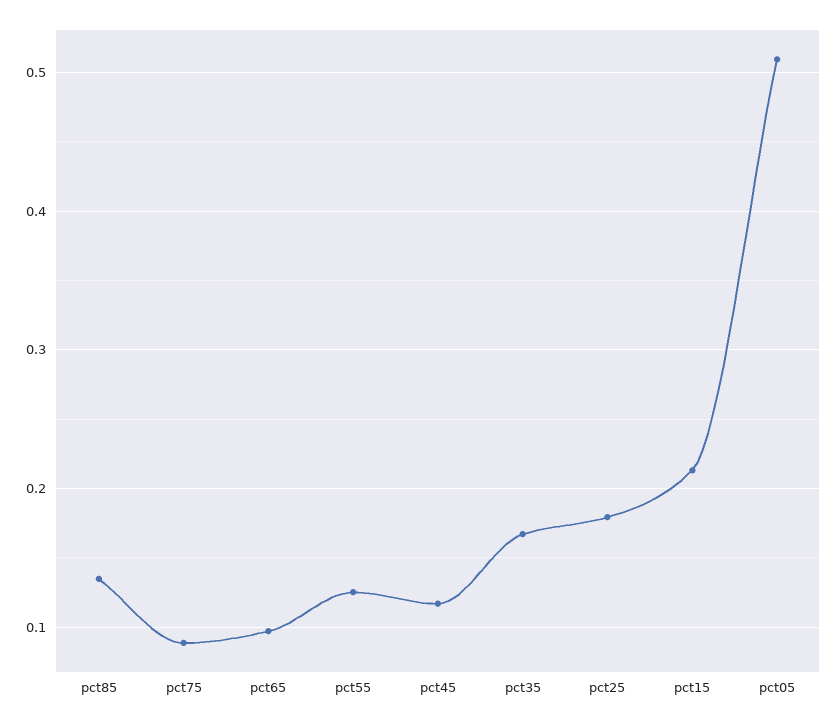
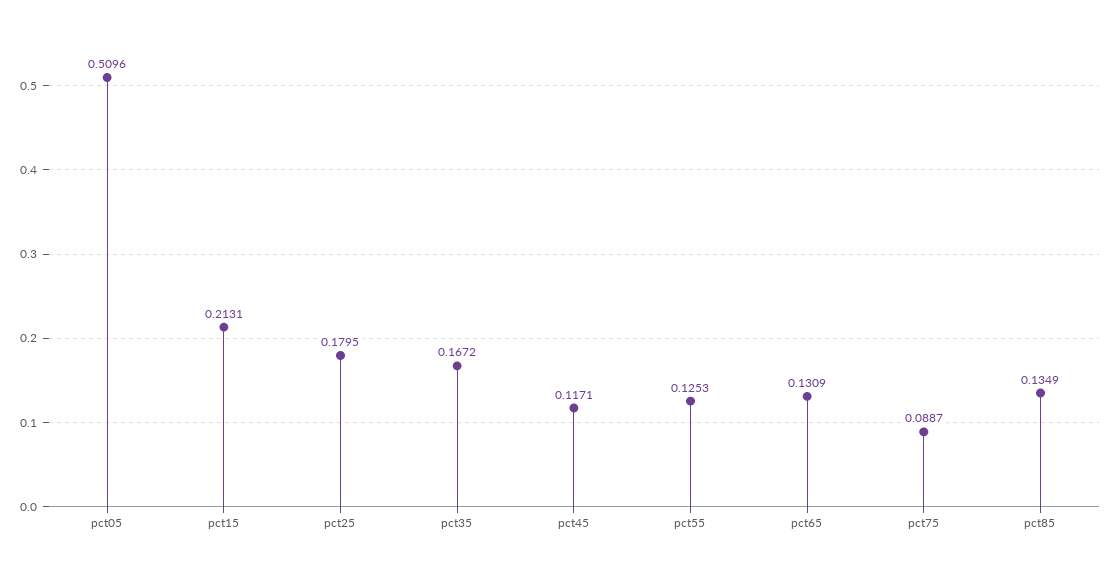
pct65: 0.1 -> 0.1309

